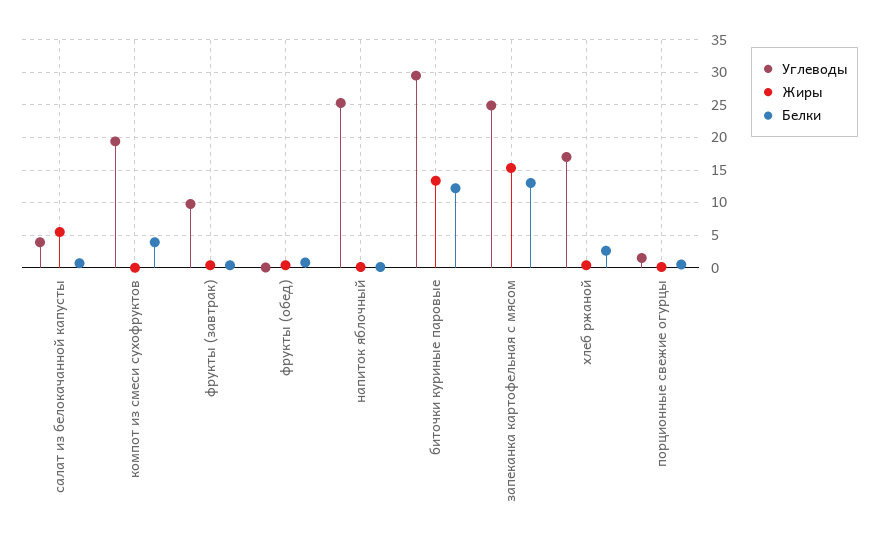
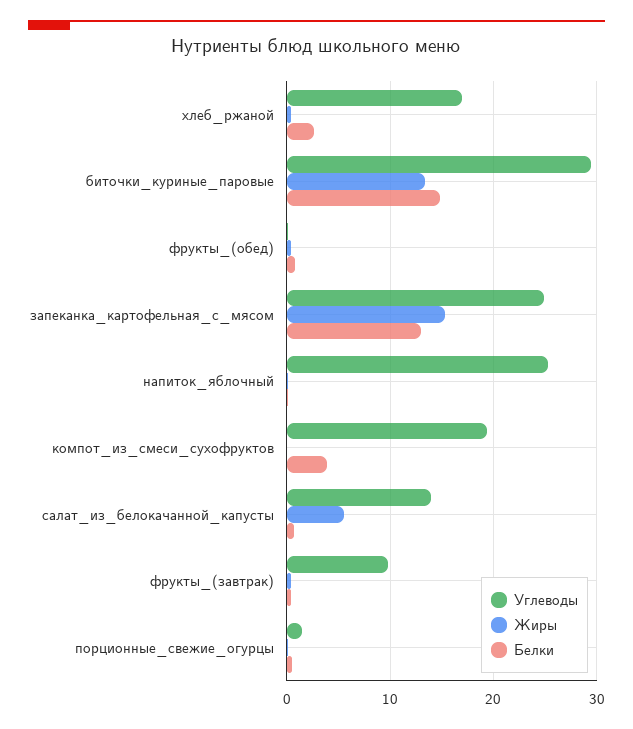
Углеводы, салат из белокачанной капусты: 4 -> 14
Белки, биточки куриные паровые: 12 -> 15

